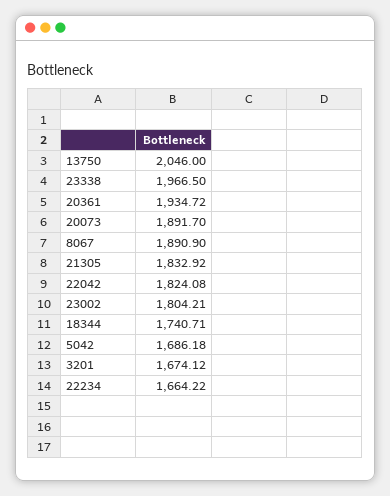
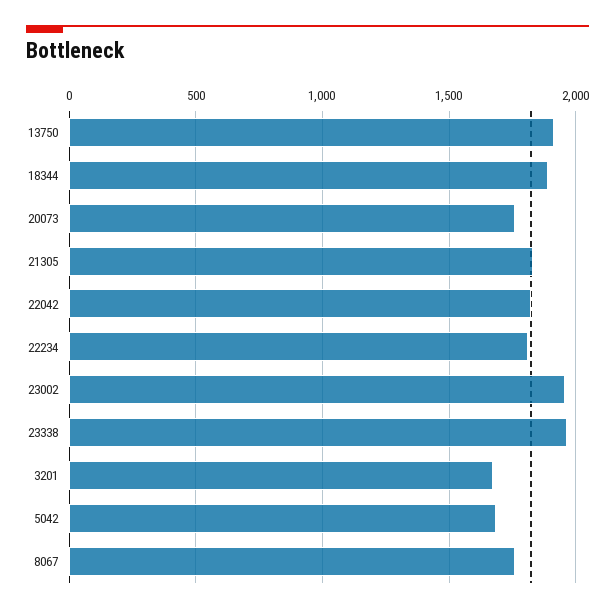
13750: 2046 -> 1900
20361: 1934.72 -> none
20073: 1891.7 -> 1750
8067: 1890.9 -> 1750
23002: 1804.21 -> 1950
18344: 1740.71 -> 1900
22234: 1664.22 -> 1800

